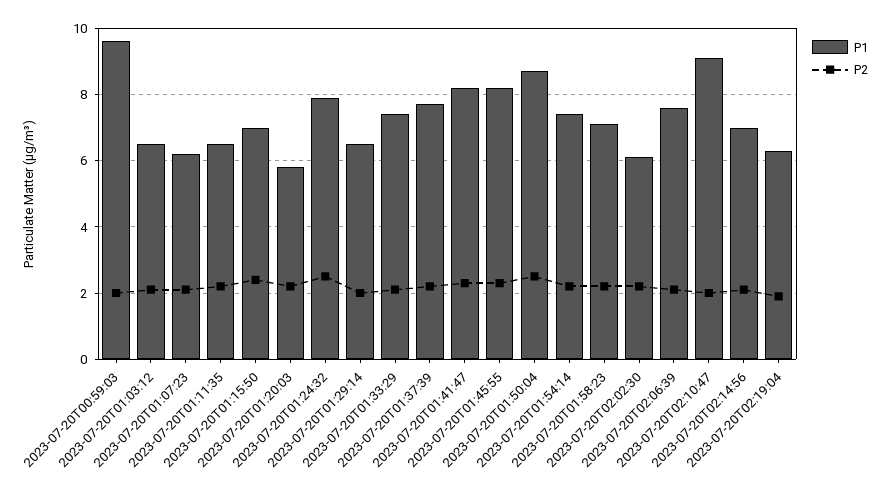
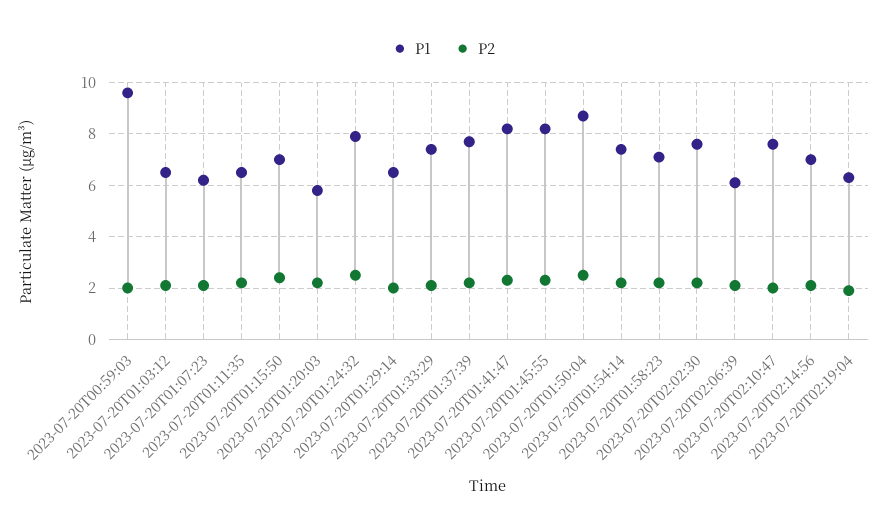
P1, 2023-07-20T02:02:30: 6 -> 7.5
P1, 2023-07-20T02:06:39: 7.5 -> 6
P1, 2023-07-20T02:10:47: 9 -> 7.5

